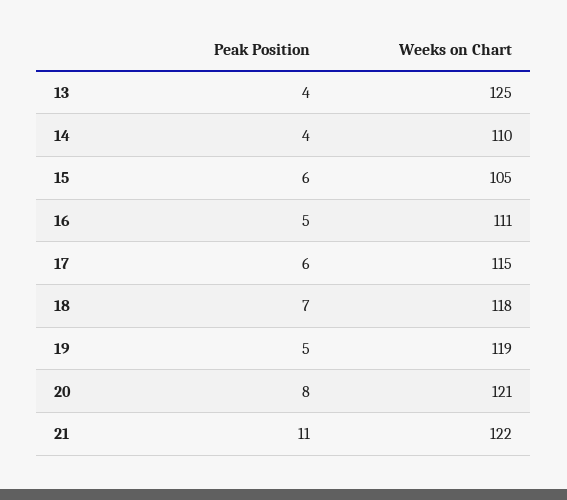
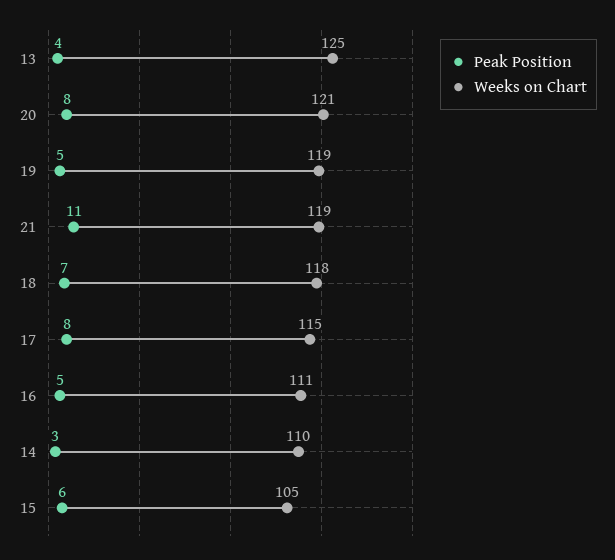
Peak Position, 14: 4 -> 3
Peak Position, 17: 6 -> 8
Weeks on Chart, 21: 122 -> 119

